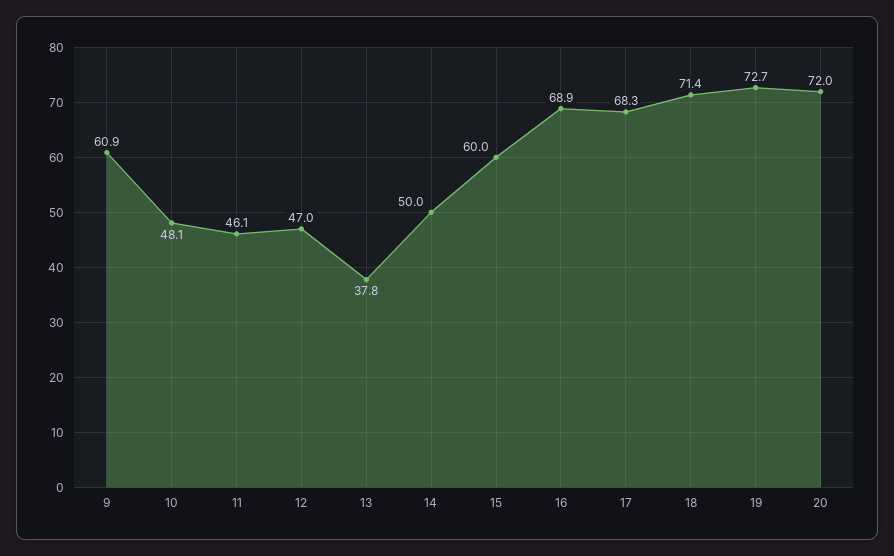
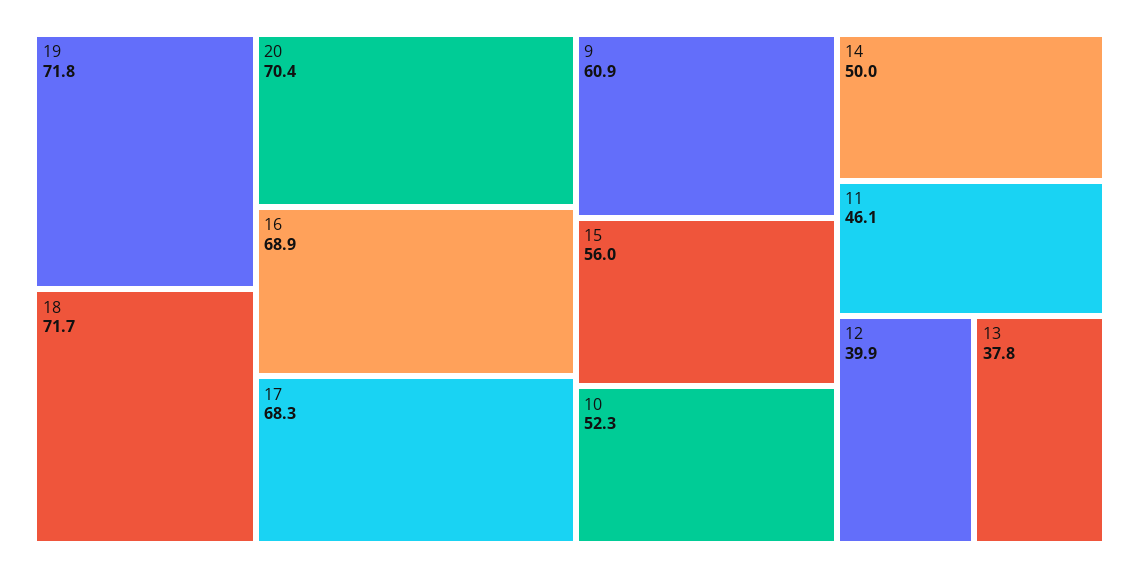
10: 48.1 -> 52.3
12: 47 -> 39.9
15: 60 -> 56
18: 71.4 -> 71.7
19: 72.7 -> 71.8
20: 72 -> 70.4

